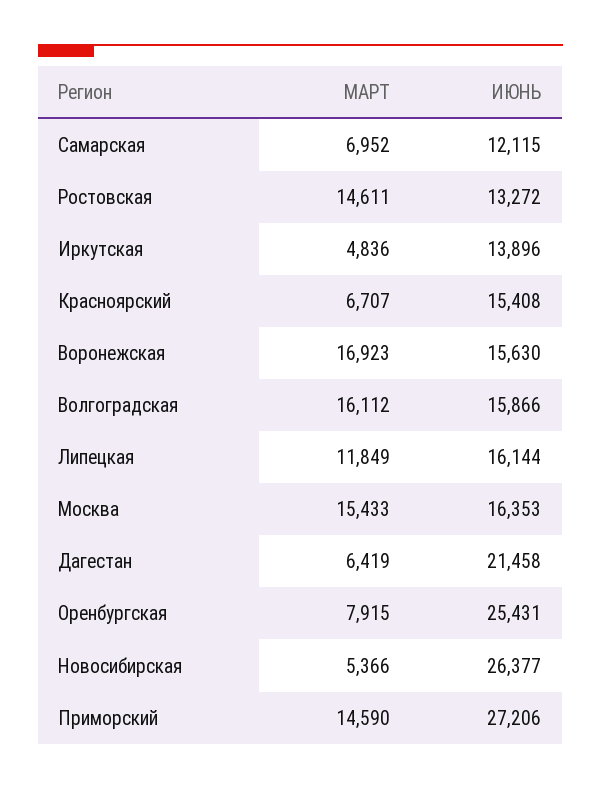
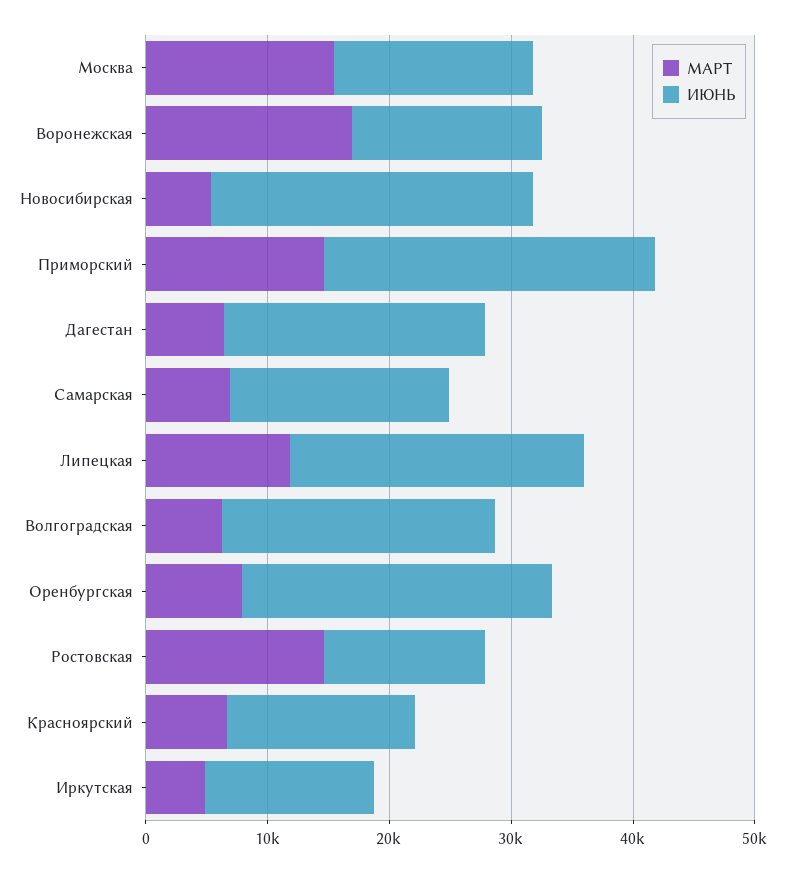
ИЮНЬ, Самарская: 12115 -> 18000
МАРТ, Волгоградская: 16112 -> 6000
ИЮНЬ, Волгоградская: 15866 -> 22000
ИЮНЬ, Липецкая: 16144 -> 24000

